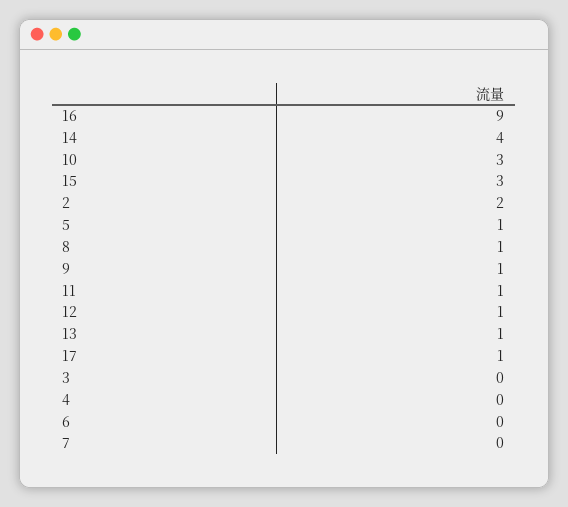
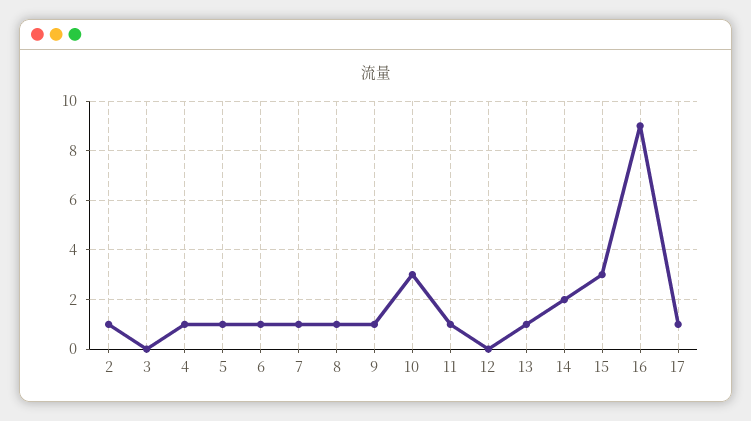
14: 4 -> 2
2: 2 -> 1
12: 1 -> 0
4: 0 -> 1
6: 0 -> 1
7: 0 -> 1

